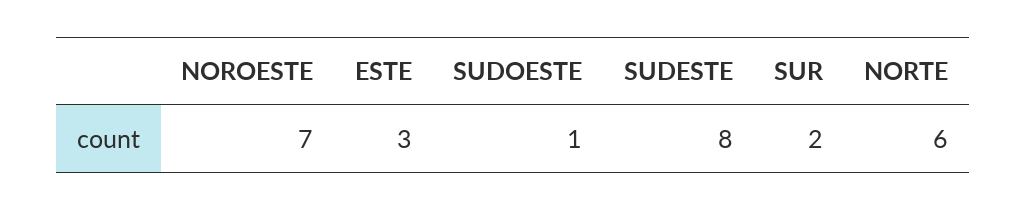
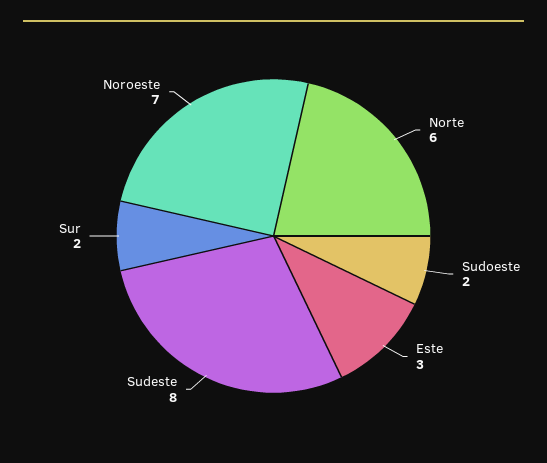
SUDOESTE: 1 -> 2

